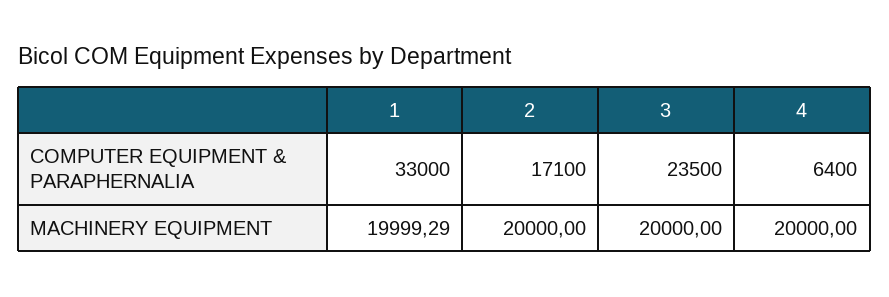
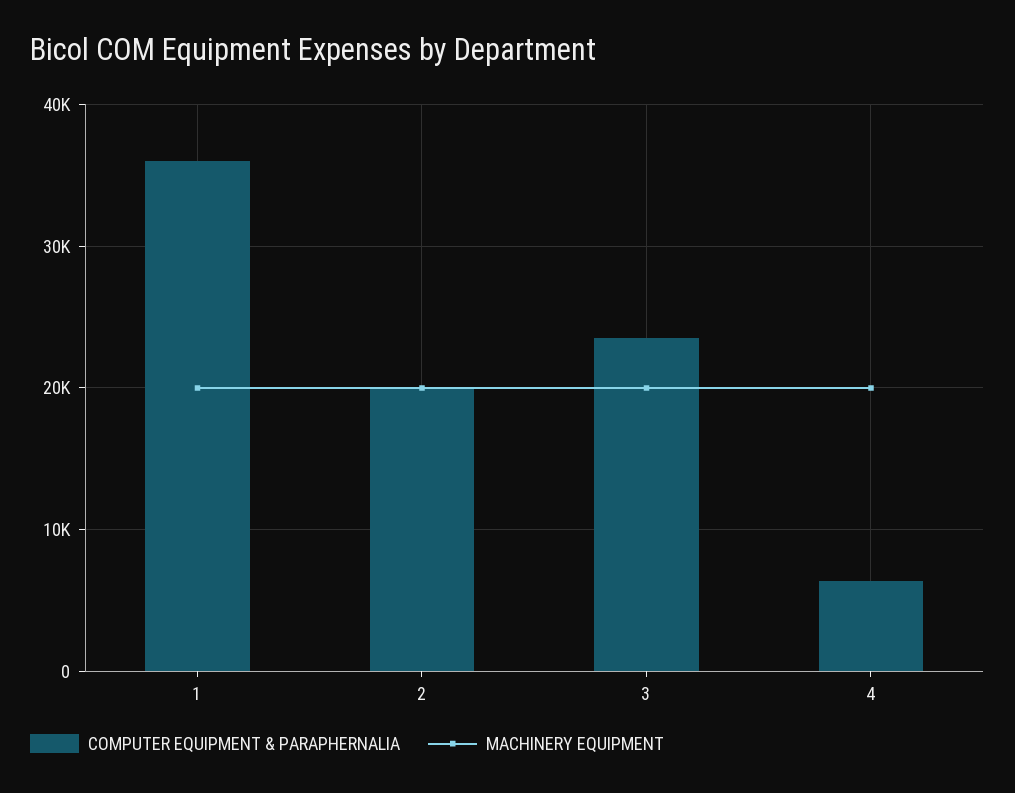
COMPUTER EQUIPMENT & PARAPHERNALIA, 1: 33000 -> 36000
COMPUTER EQUIPMENT & PARAPHERNALIA, 2: 17100 -> 20000

